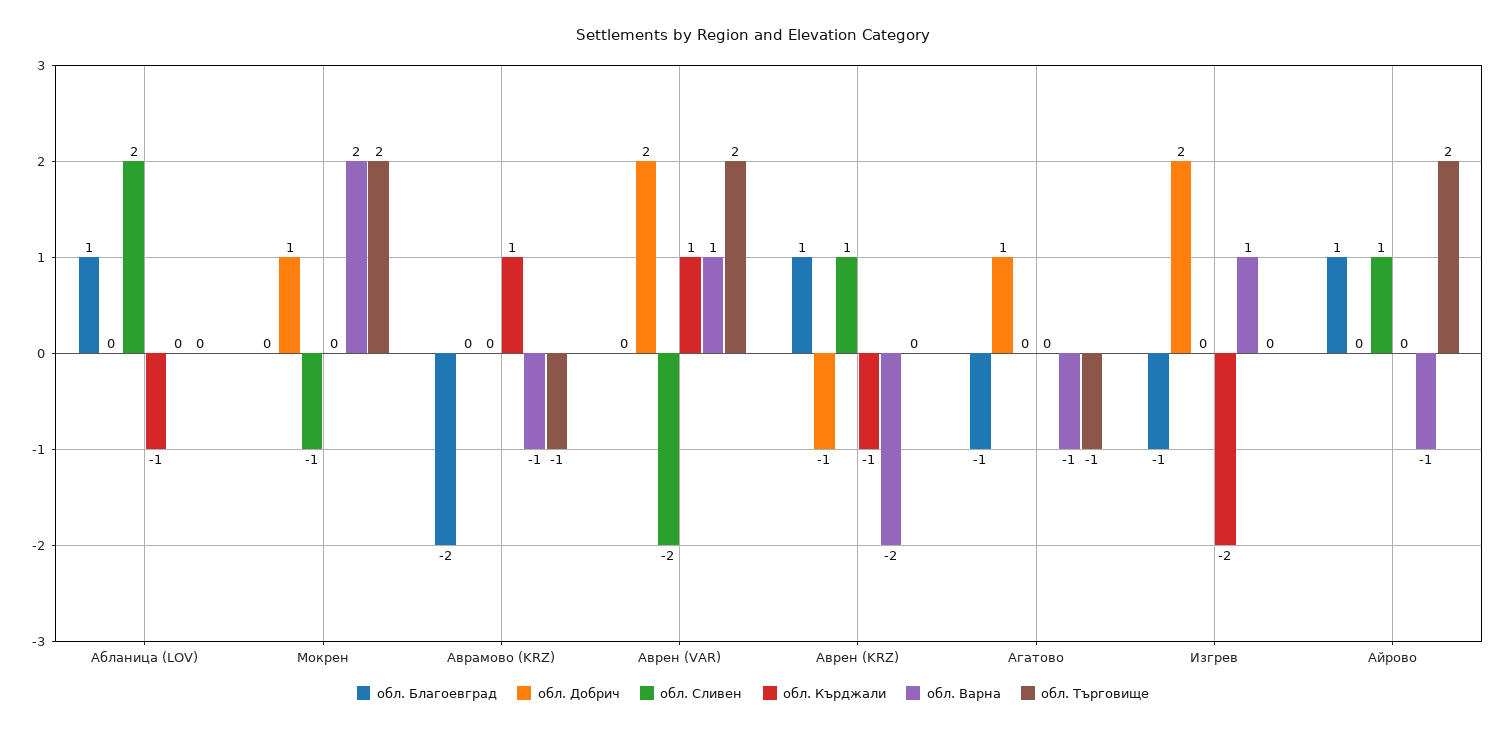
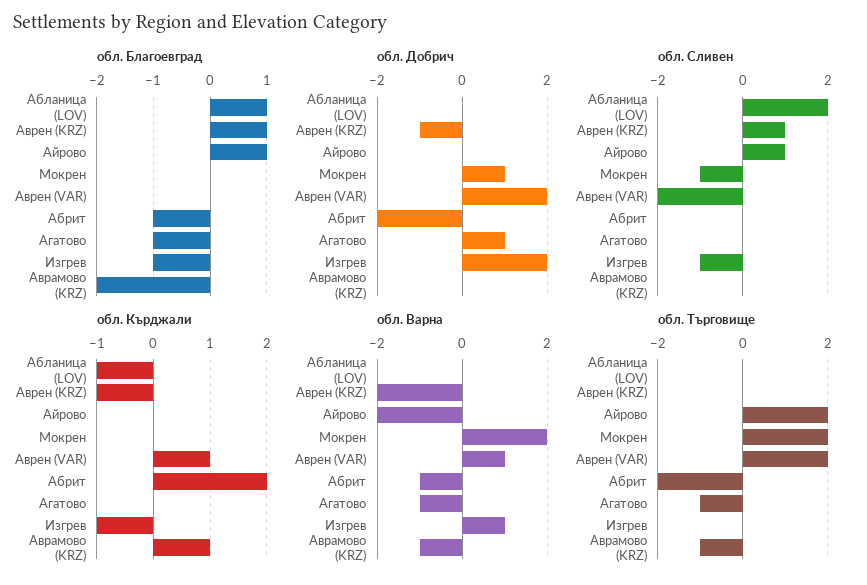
обл. Сливен, Изгрев: 0 -> -1
обл. Кърджали, Изгрев: -2 -> -1
обл. Варна, Айрово: -1 -> -2
обл. Благоевград, Абрит: none -> -1
обл. Добрич, Абрит: none -> -2
обл. Сливен, Абрит: none -> 0
обл. Кърджали, Абрит: none -> 2
обл. Варна, Абрит: none -> -1
обл. Търговище, Абрит: none -> -2

